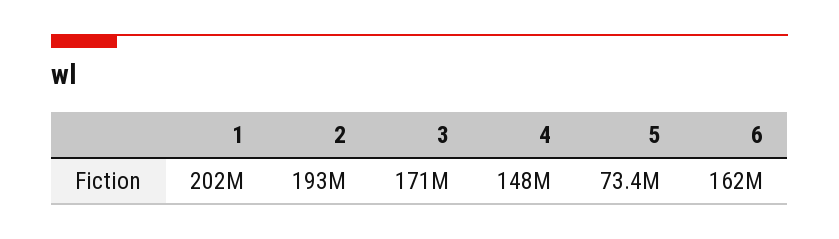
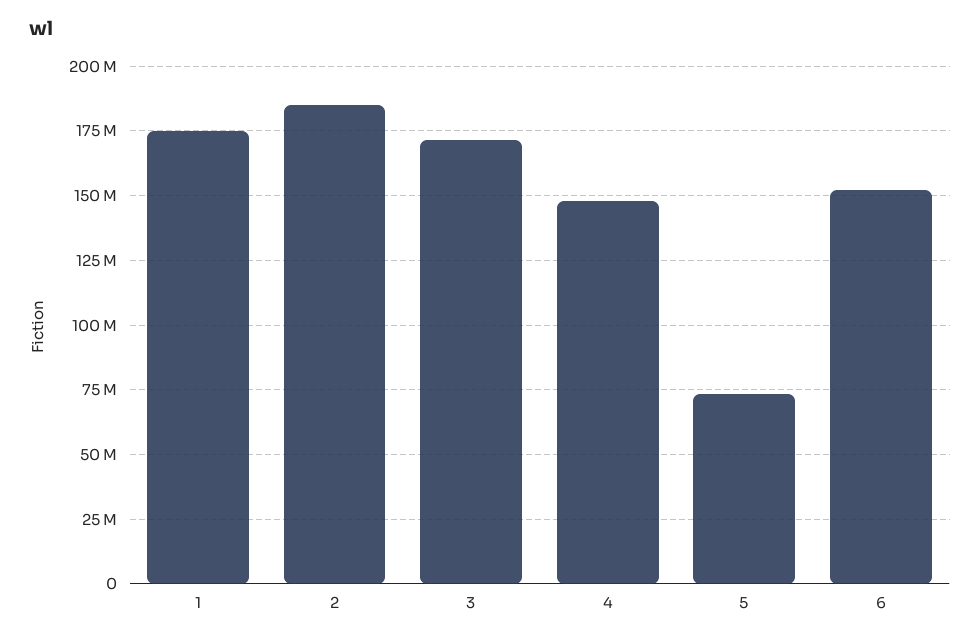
1: 202000000 -> 175000000
2: 193000000 -> 185000000
6: 162000000 -> 152500000

